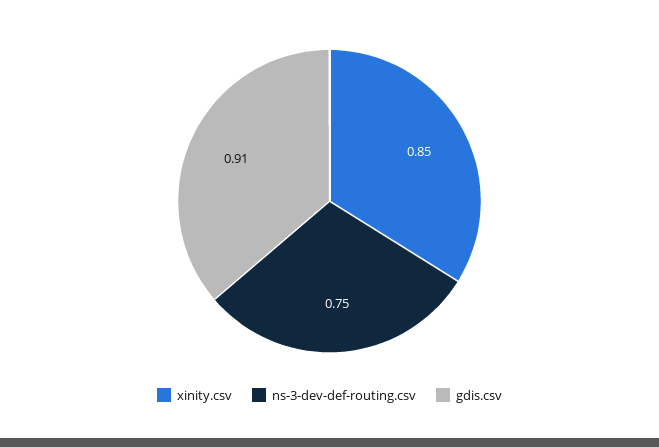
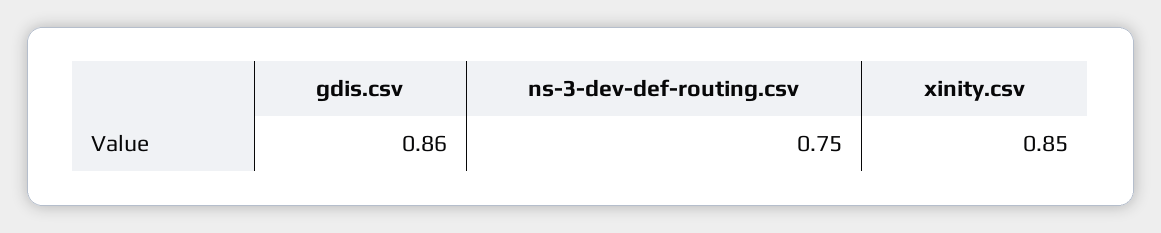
gdis.csv: 0.91 -> 0.86

